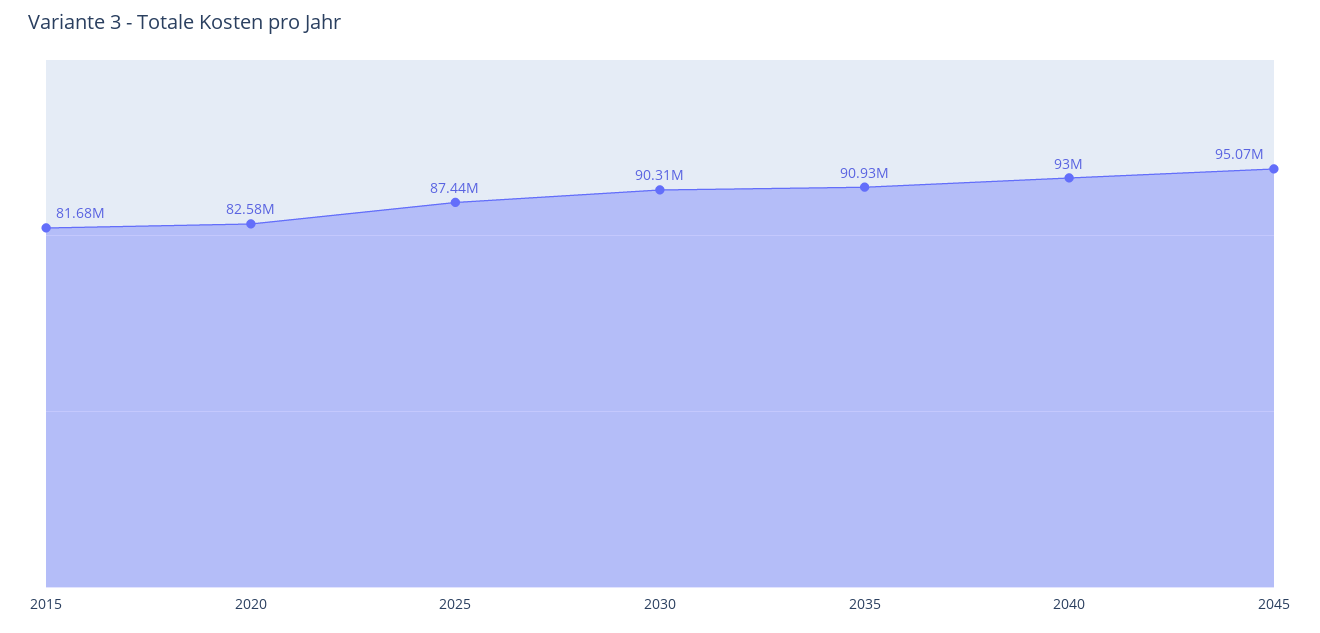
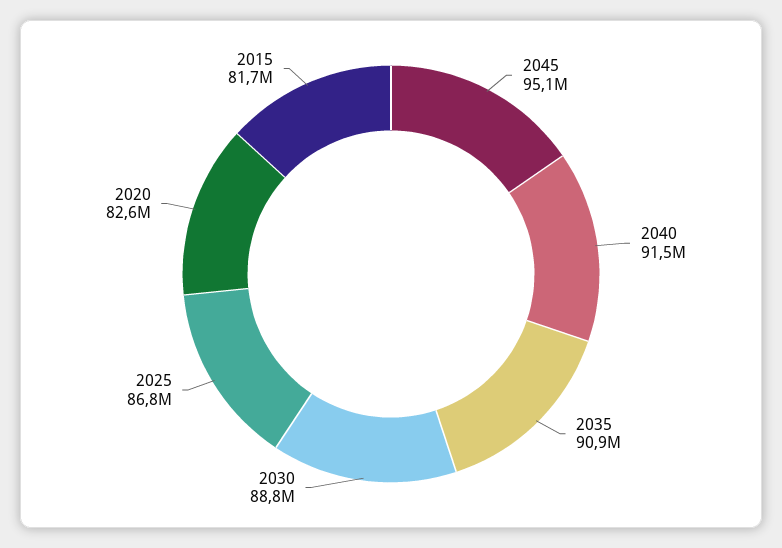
2025: 87440000 -> 86800000
2030: 90310000 -> 88800000
2040: 93000000 -> 91500000

